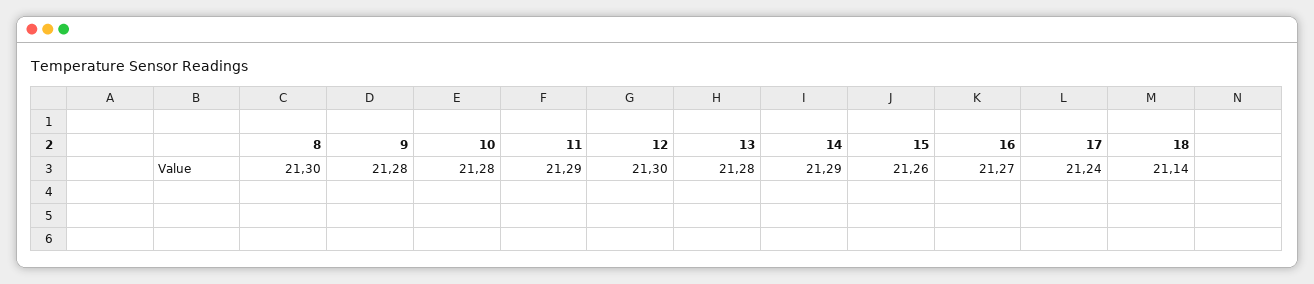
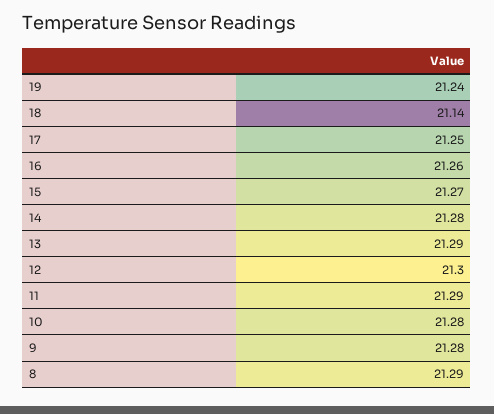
8: 21.3 -> 21.29
13: 21.28 -> 21.29
14: 21.29 -> 21.28
15: 21.26 -> 21.27
16: 21.27 -> 21.26
17: 21.24 -> 21.25
19: none -> 21.24

